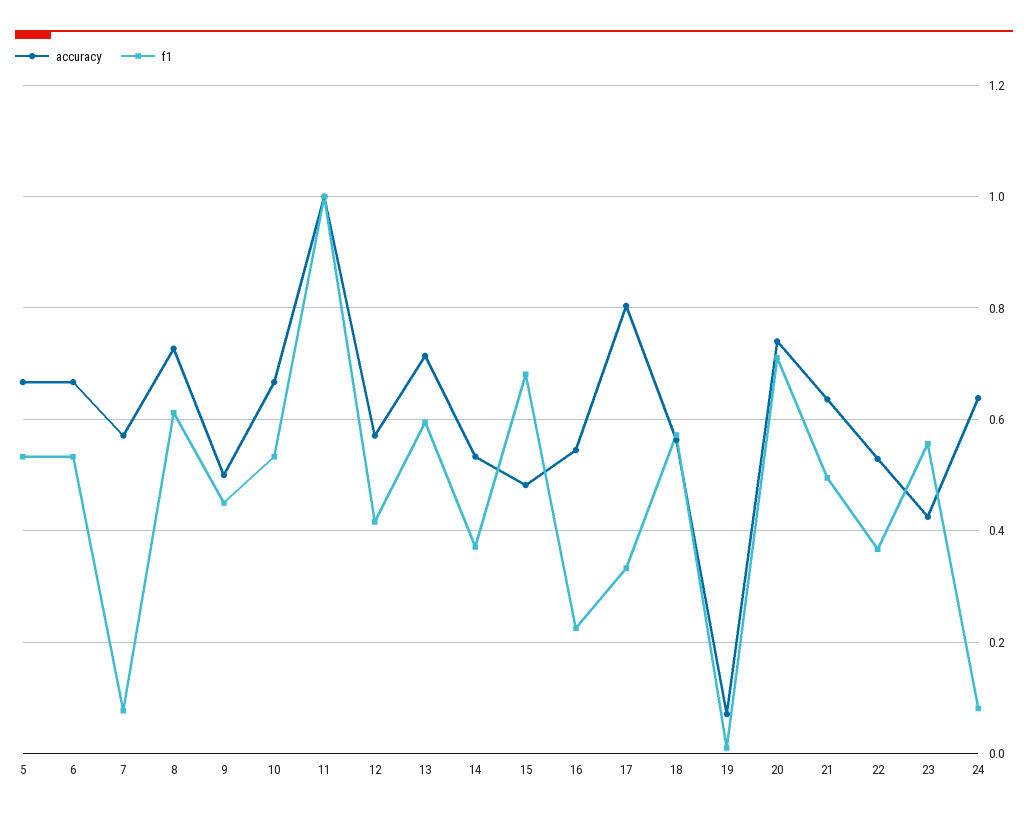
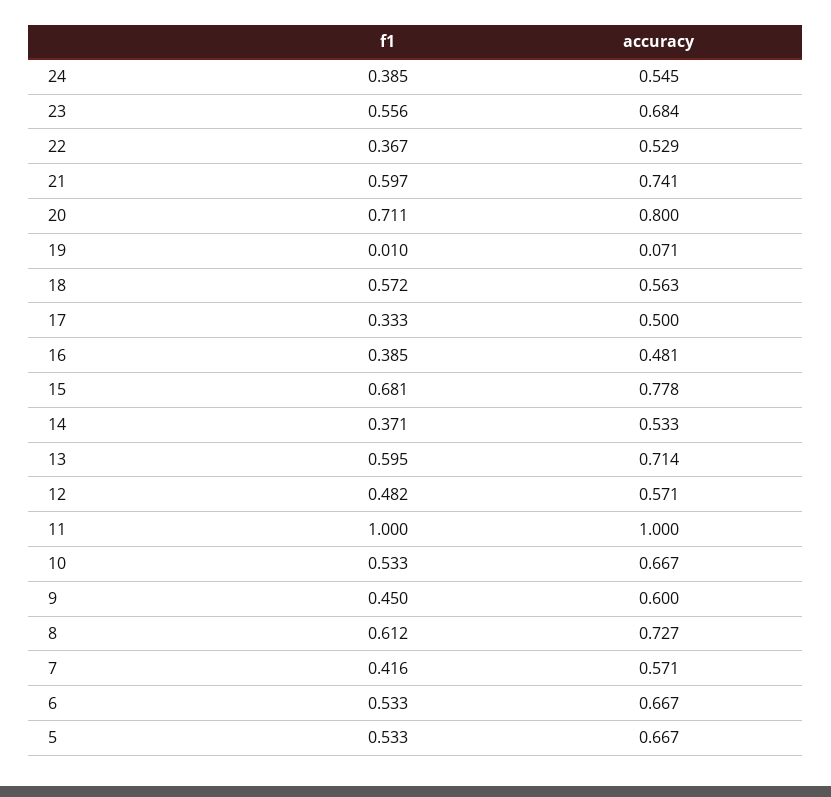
f1, 7: 0.08 -> 0.416
accuracy, 9: 0.5 -> 0.6
f1, 12: 0.42 -> 0.482
accuracy, 15: 0.48 -> 0.778
accuracy, 16: 0.54 -> 0.481
f1, 16: 0.22 -> 0.385
accuracy, 17: 0.8 -> 0.5
accuracy, 20: 0.74 -> 0.8
accuracy, 21: 0.64 -> 0.741
f1, 21: 0.5 -> 0.597
accuracy, 23: 0.42 -> 0.684
accuracy, 24: 0.64 -> 0.545
f1, 24: 0.08 -> 0.385

